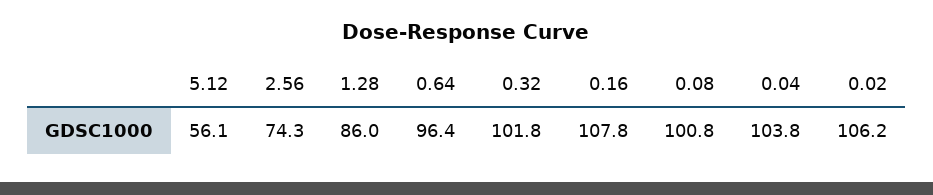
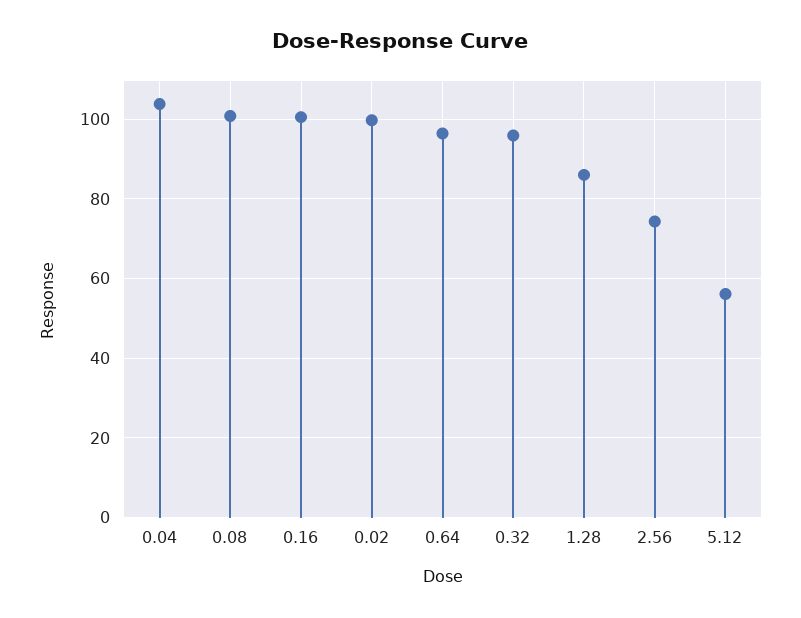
0.32: 101.8 -> 96
0.16: 107.8 -> 100
0.02: 106.2 -> 100

